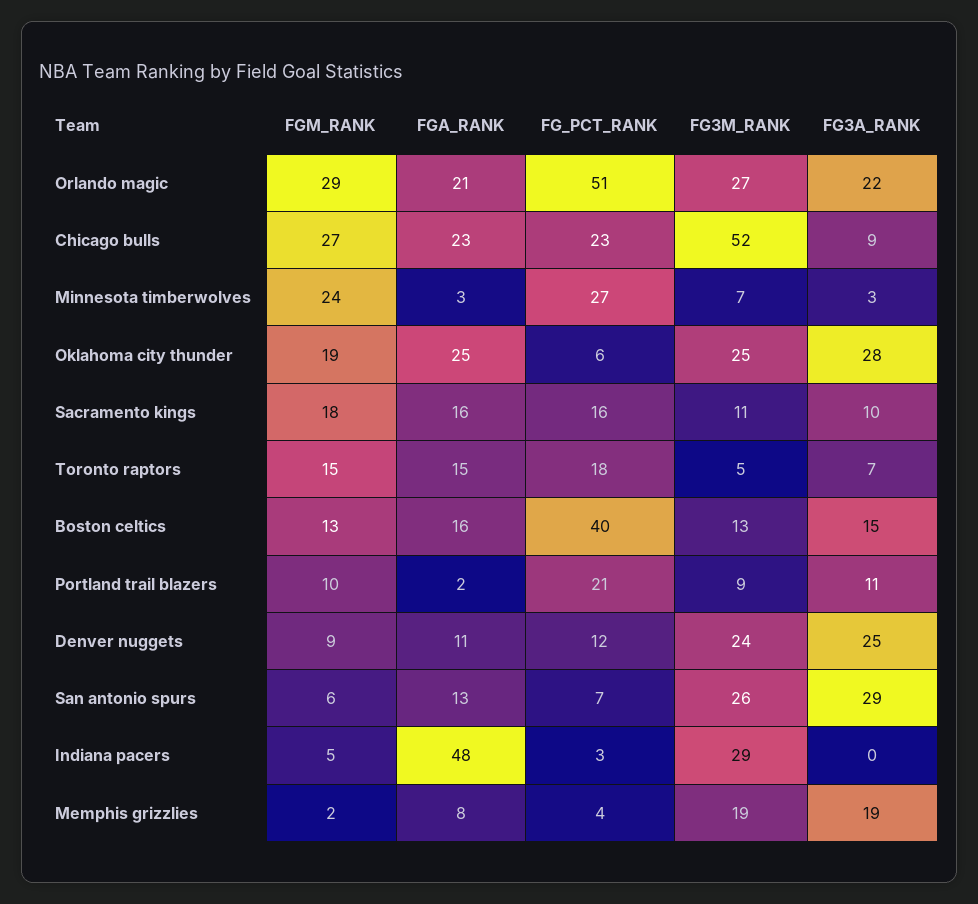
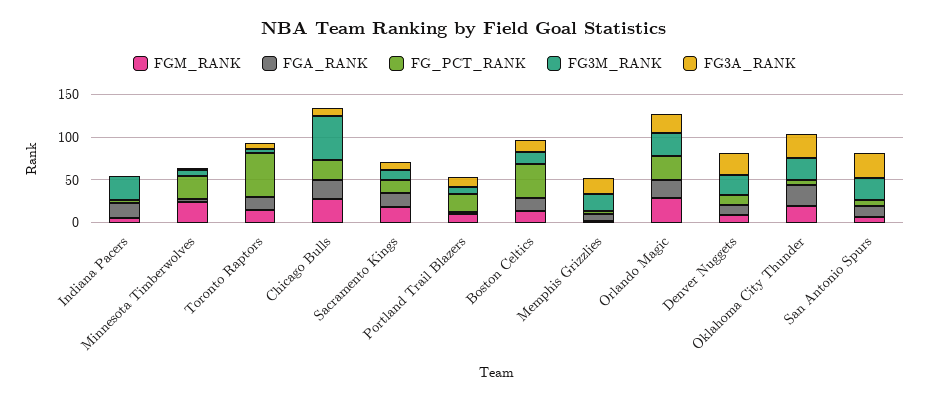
FG_PCT_RANK, Orlando magic: 51 -> 30
FG_PCT_RANK, Toronto raptors: 18 -> 50
FGA_RANK, Indiana pacers: 48 -> 20

